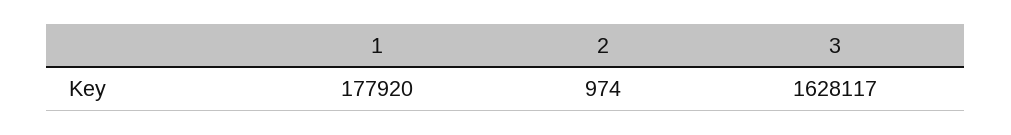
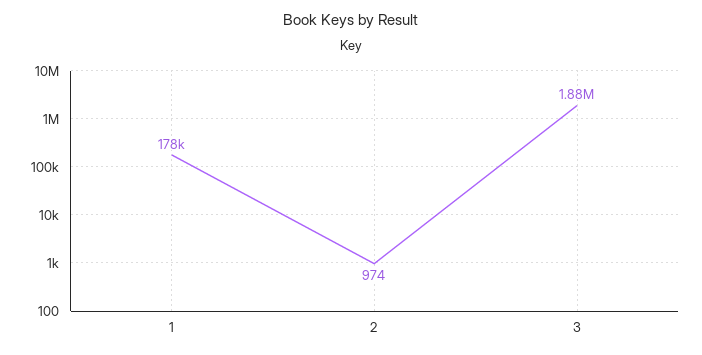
3: 1628117 -> 1880000

